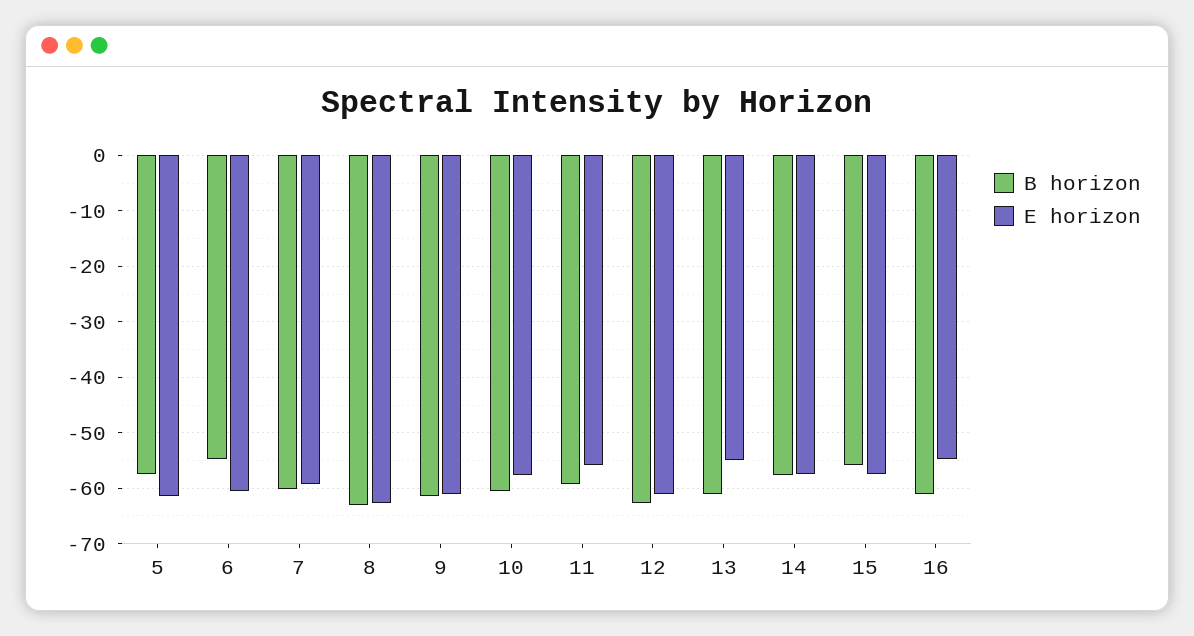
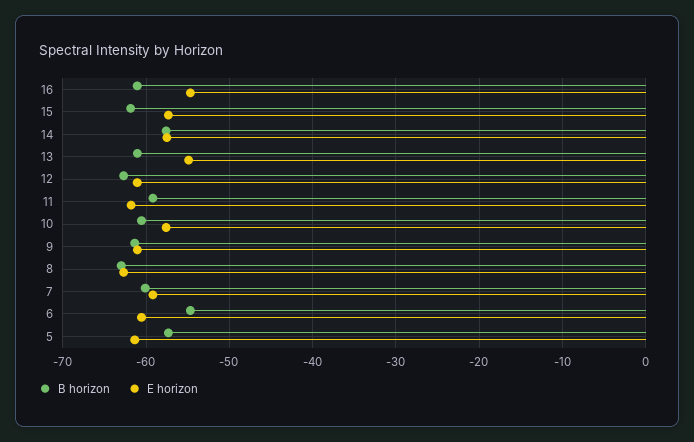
E horizon, 11: -56 -> -62
B horizon, 15: -56 -> -62

